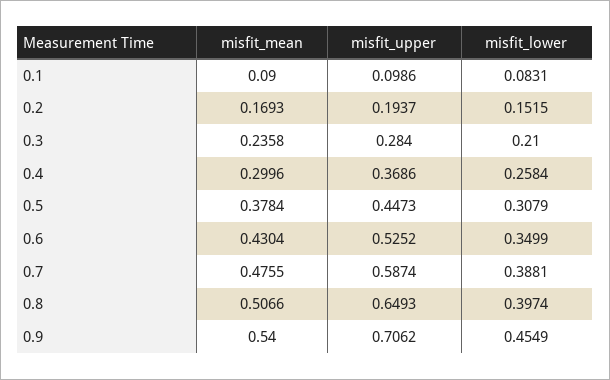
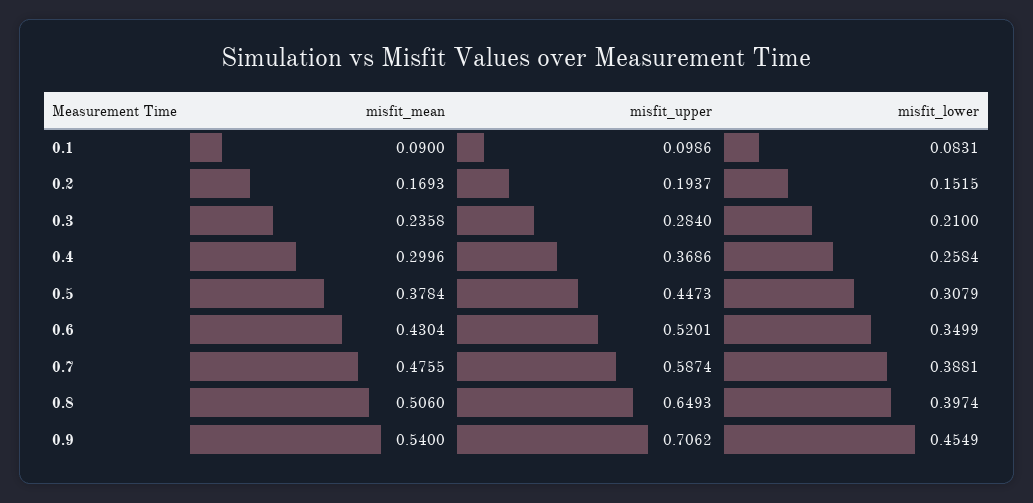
misfit_upper, 0.6: 0.5252 -> 0.5201
misfit_mean, 0.8: 0.5066 -> 0.506

